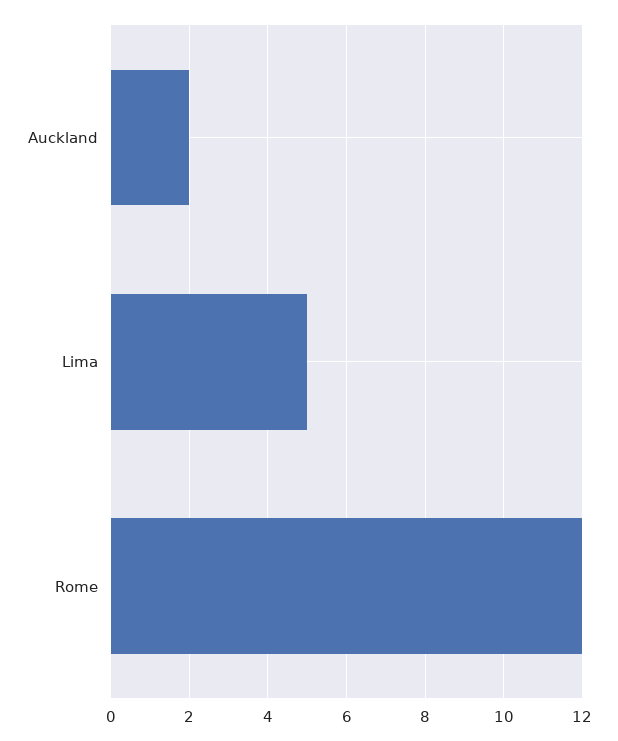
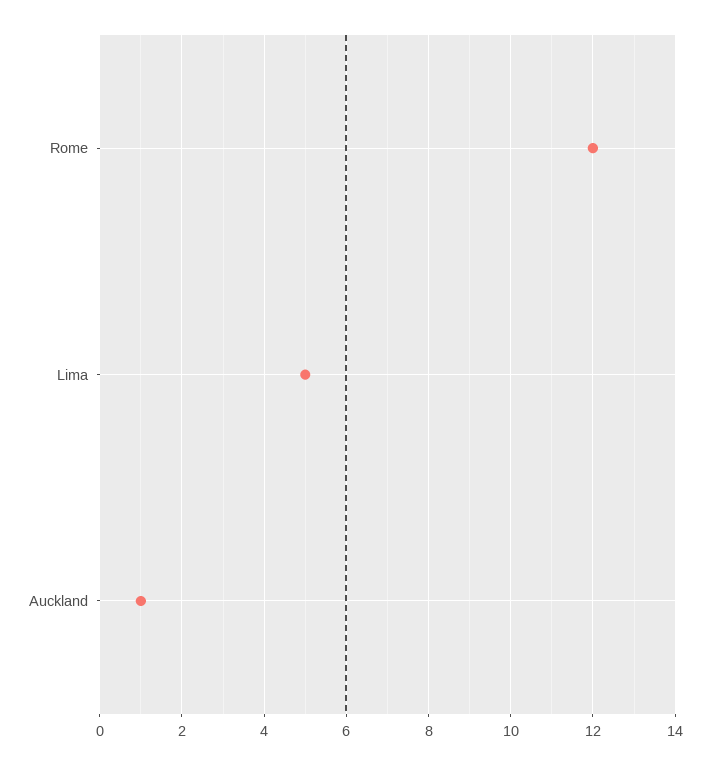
Auckland: 2 -> 1

